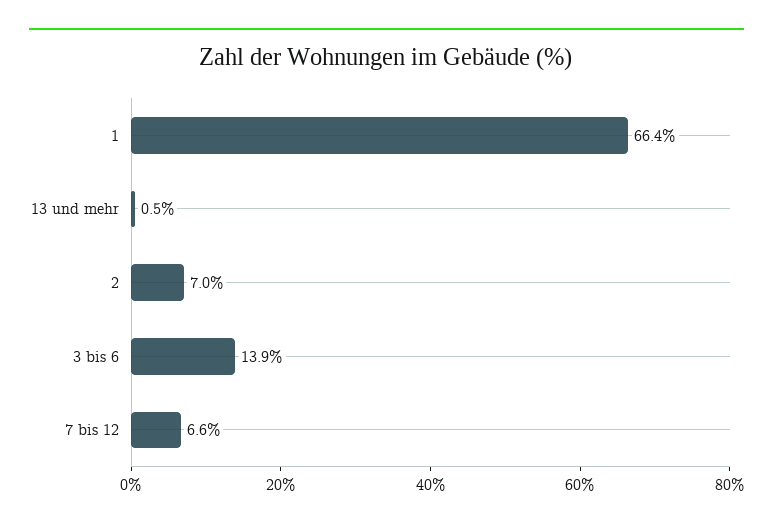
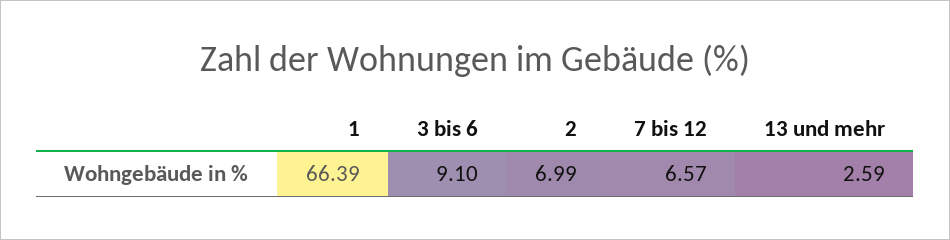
13 und mehr: 0.5 -> 2.59
3 bis 6: 13.9 -> 9.1

